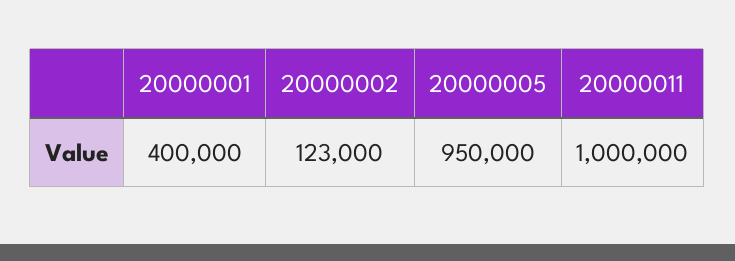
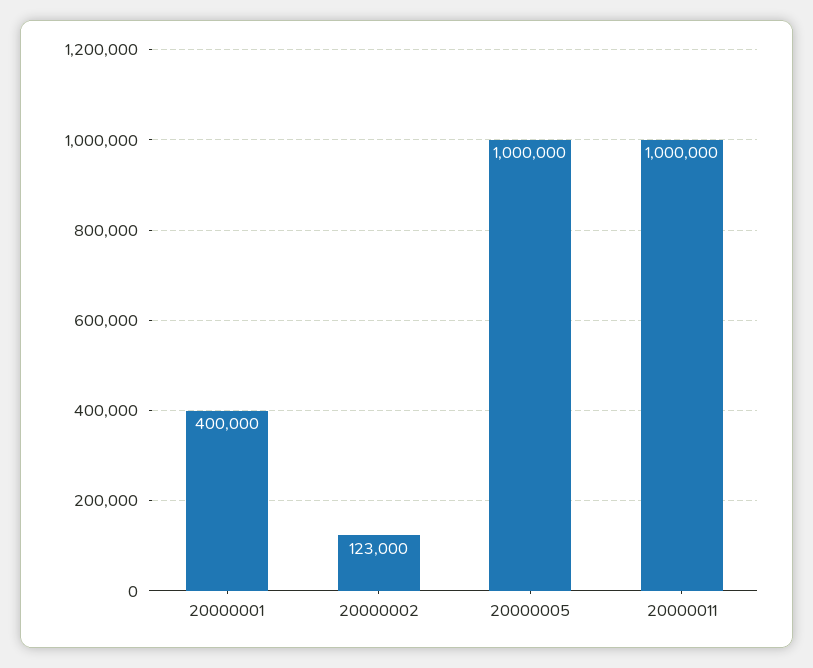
20000005: 950000 -> 1000000

